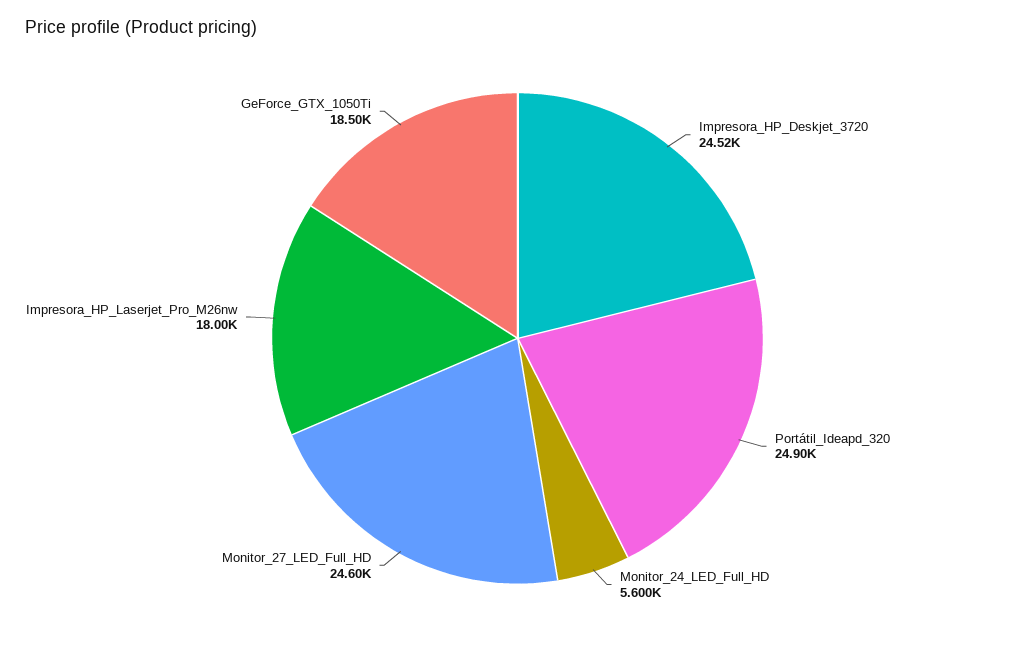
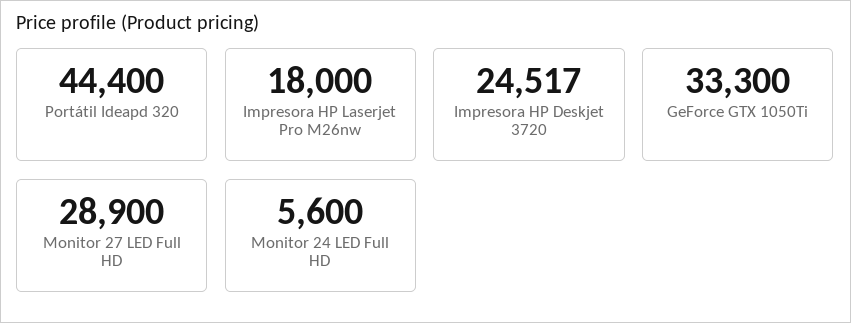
Portátil_Ideapd_320: 24900 -> 44400
Monitor_27_LED_Full_HD: 24600 -> 28900
GeForce_GTX_1050Ti: 18500 -> 33300

